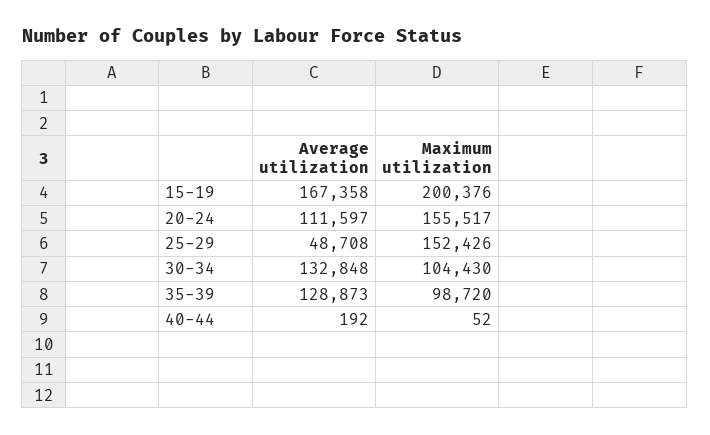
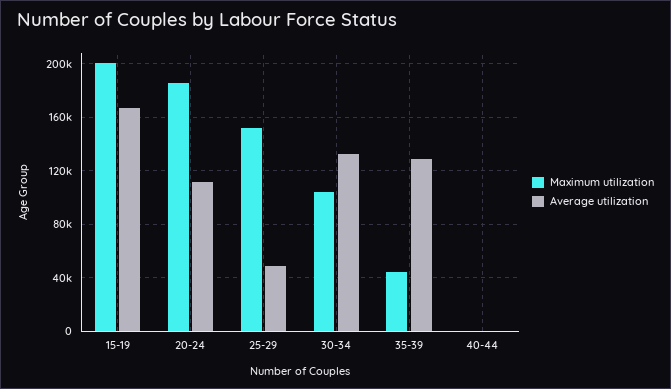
Maximum utilization, 20-24: 155517 -> 185000
Maximum utilization, 35-39: 98720 -> 45000

